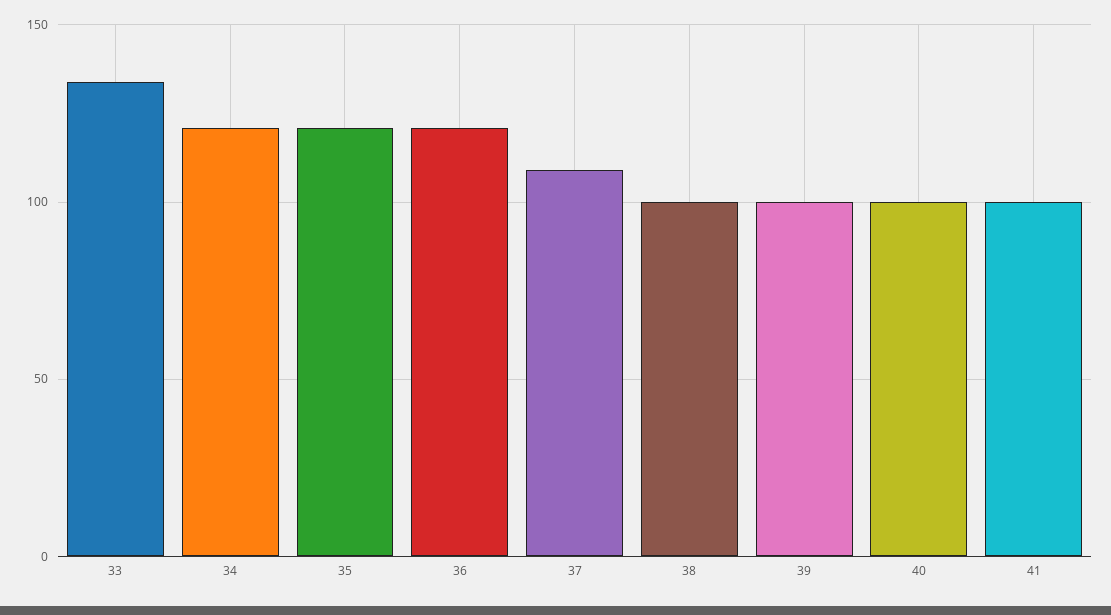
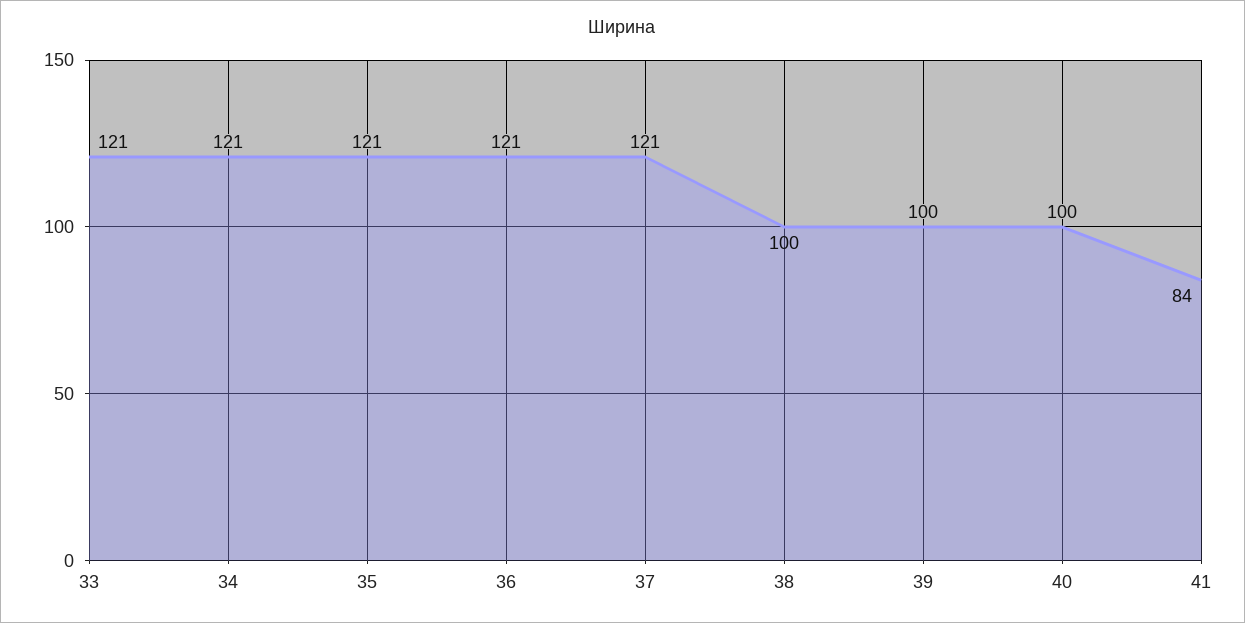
33: 135 -> 121
37: 110 -> 121
41: 100 -> 84

